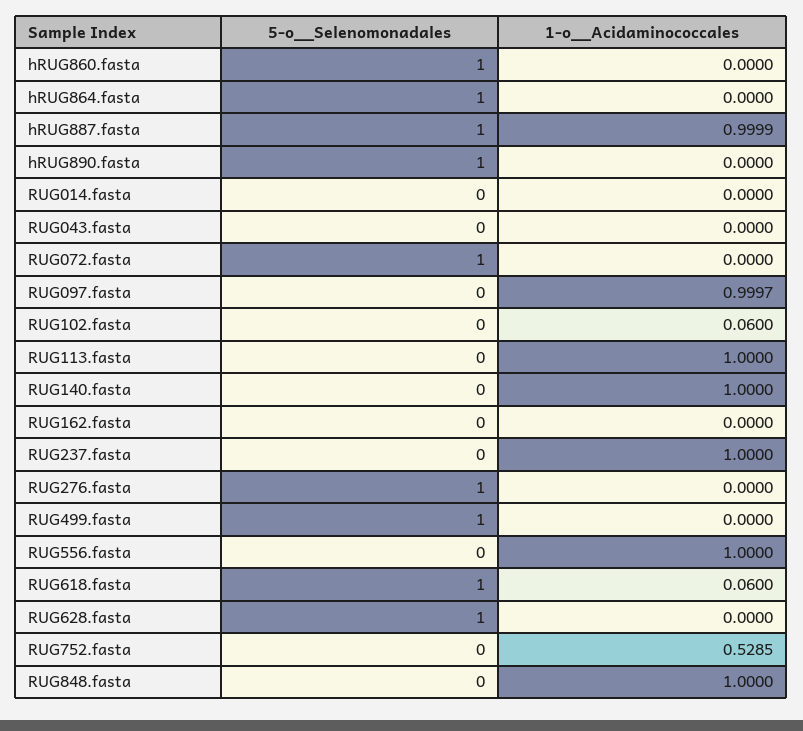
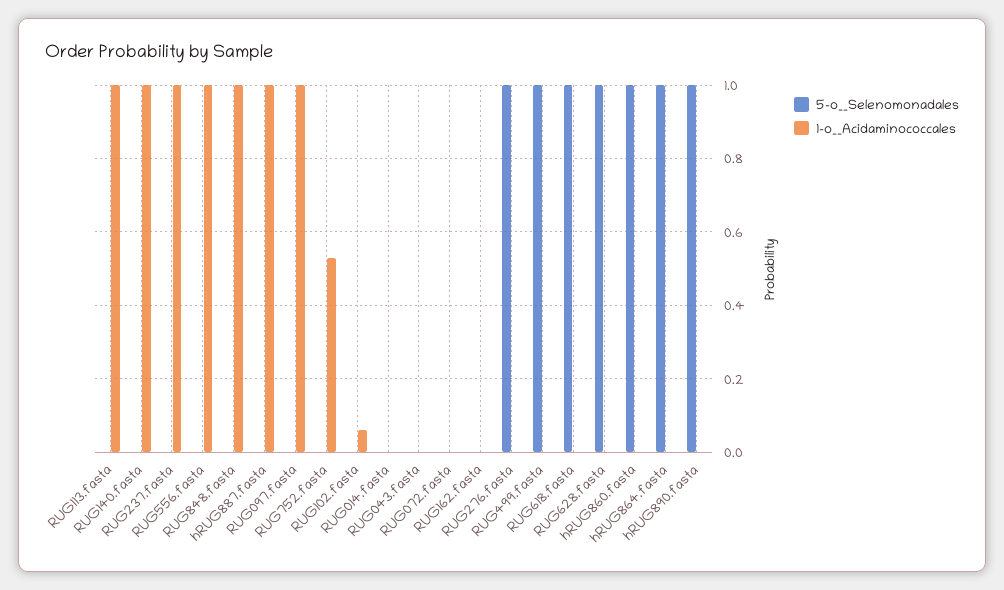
5-o__Selenomonadales, hRUG887.fasta: 1 -> 0
5-o__Selenomonadales, RUG072.fasta: 1 -> 0
1-o__Acidaminococcales, RUG618.fasta: 0.06 -> 0

